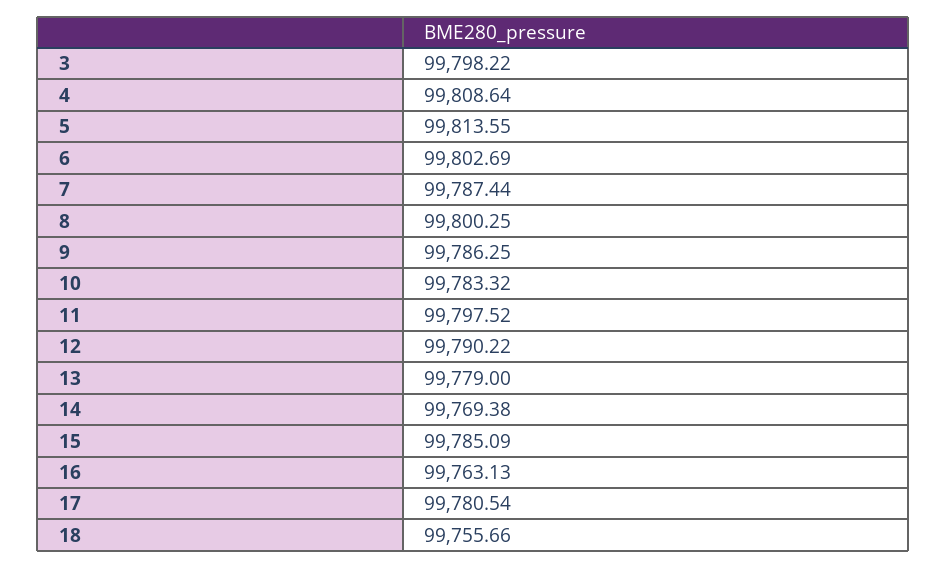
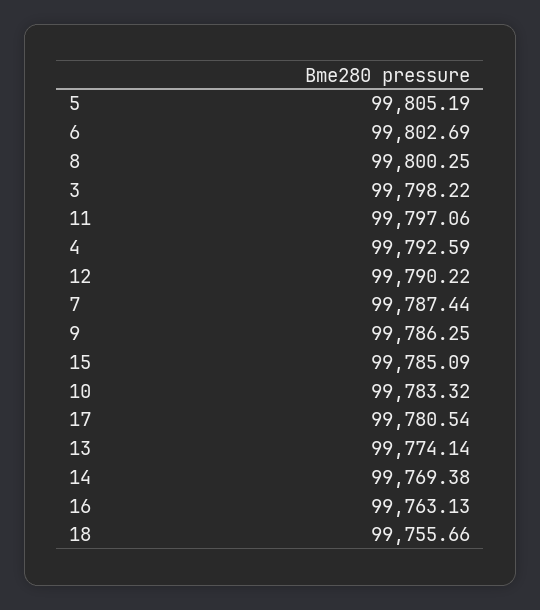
4: 99808.64 -> 99792.59
5: 99813.55 -> 99805.19
11: 99797.52 -> 99797.06
13: 99779 -> 99774.14

